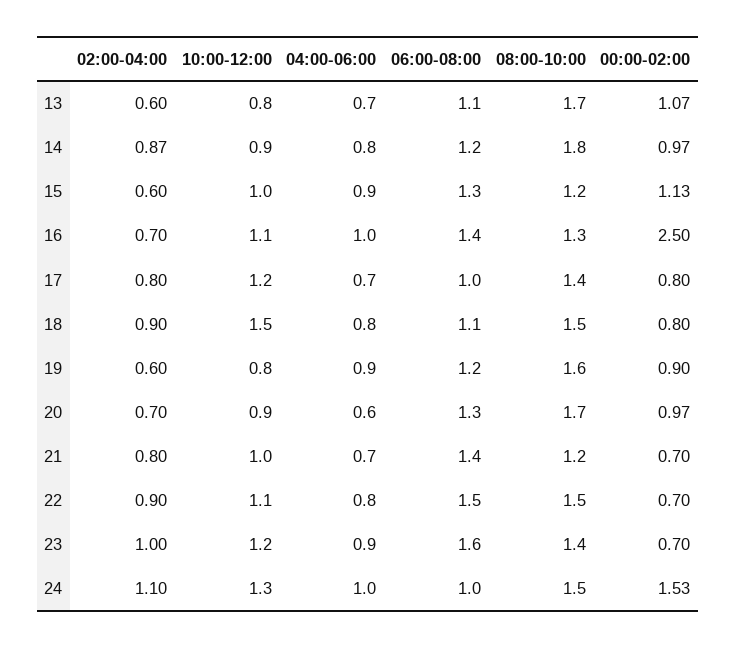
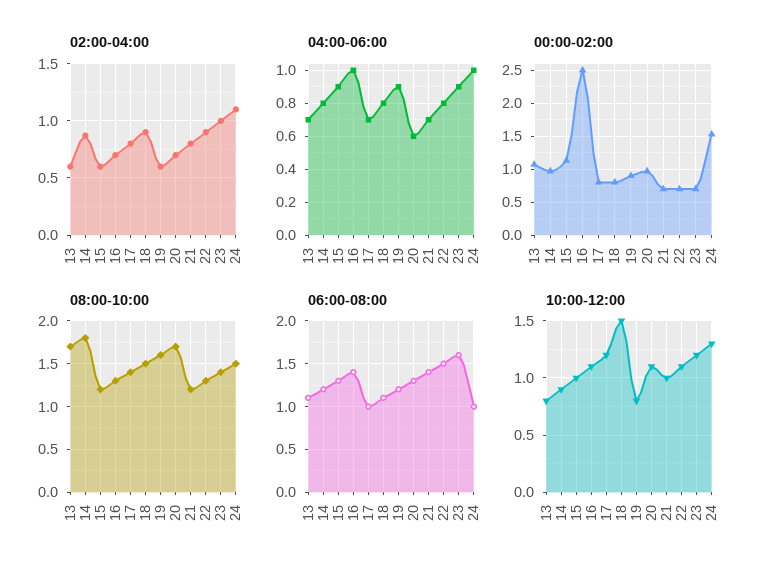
10:00-12:00, 20: 0.9 -> 1.1
08:00-10:00, 22: 1.5 -> 1.3

